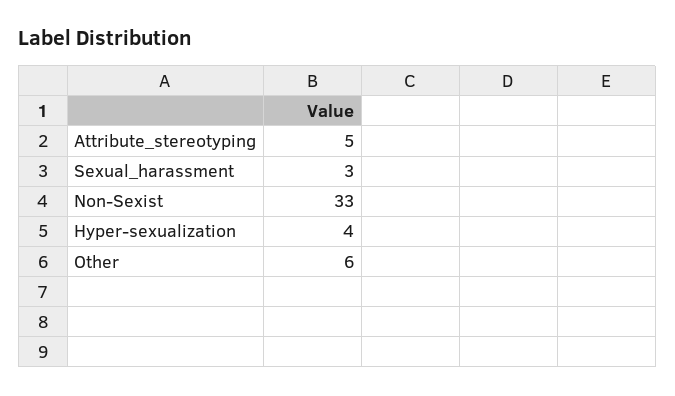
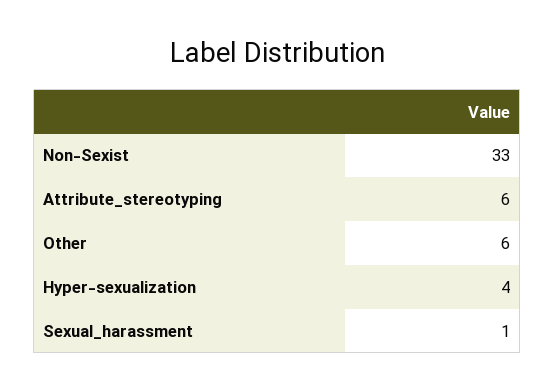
Attribute_stereotyping: 5 -> 6
Sexual_harassment: 3 -> 1

